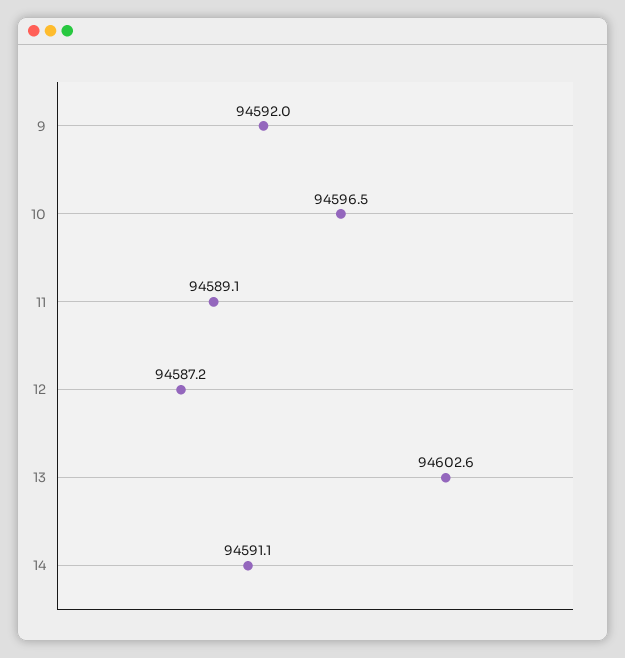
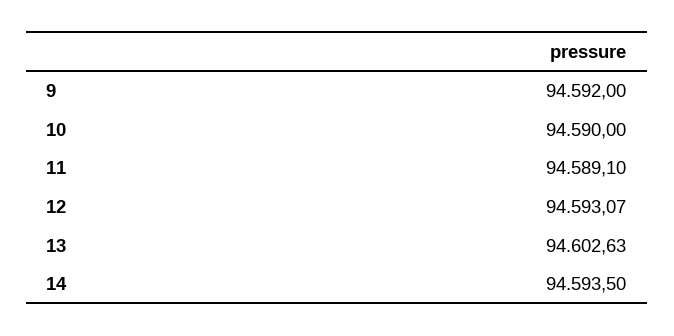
10: 94596.5 -> 94590
12: 94587.2 -> 94593.07
14: 94591.1 -> 94593.5

